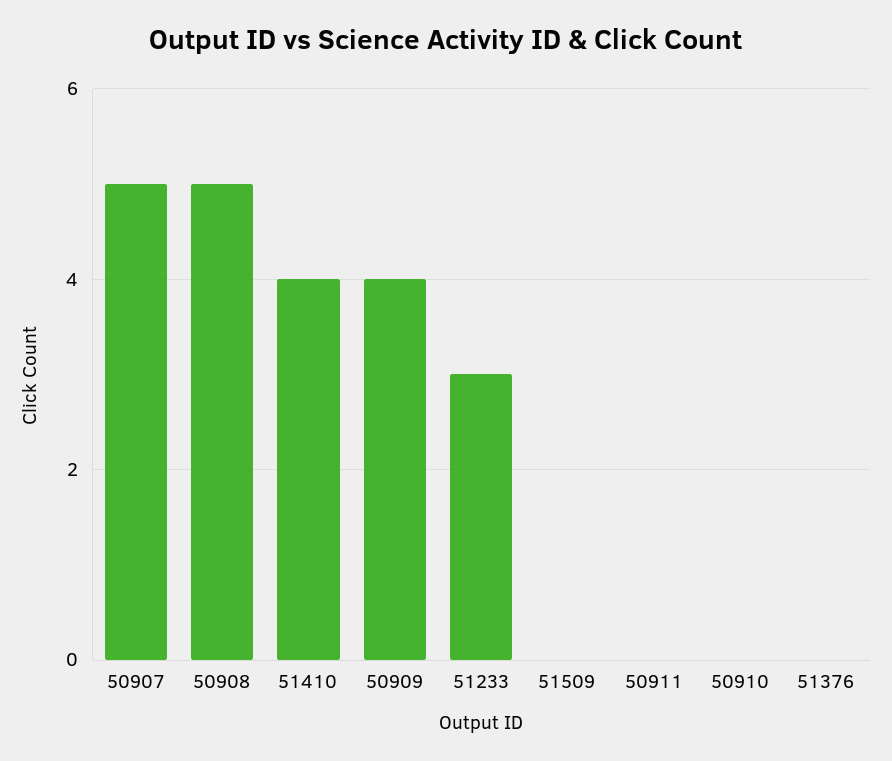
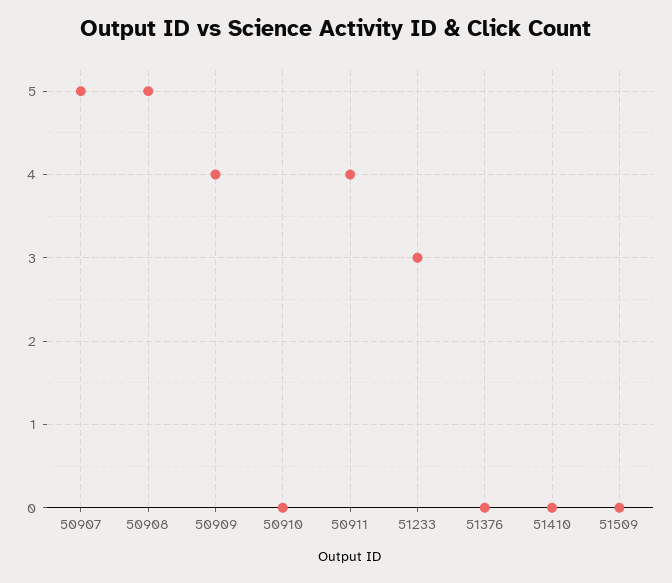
51410: 4 -> 0
50911: 0 -> 4

